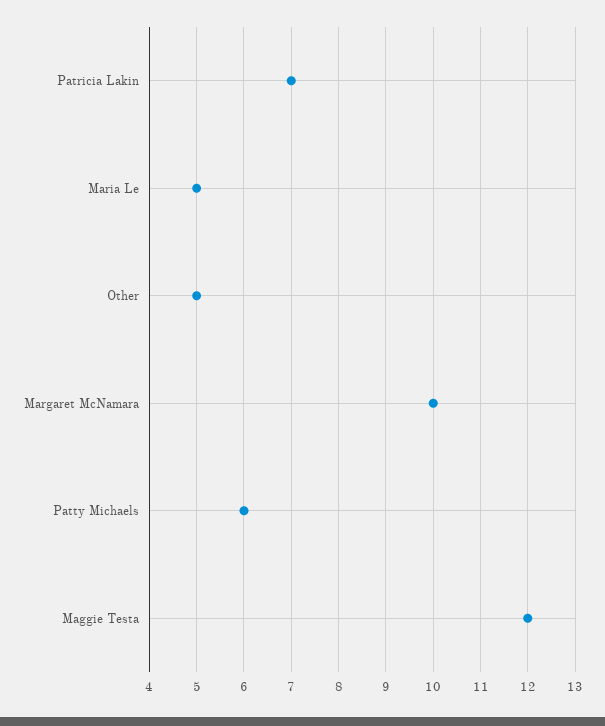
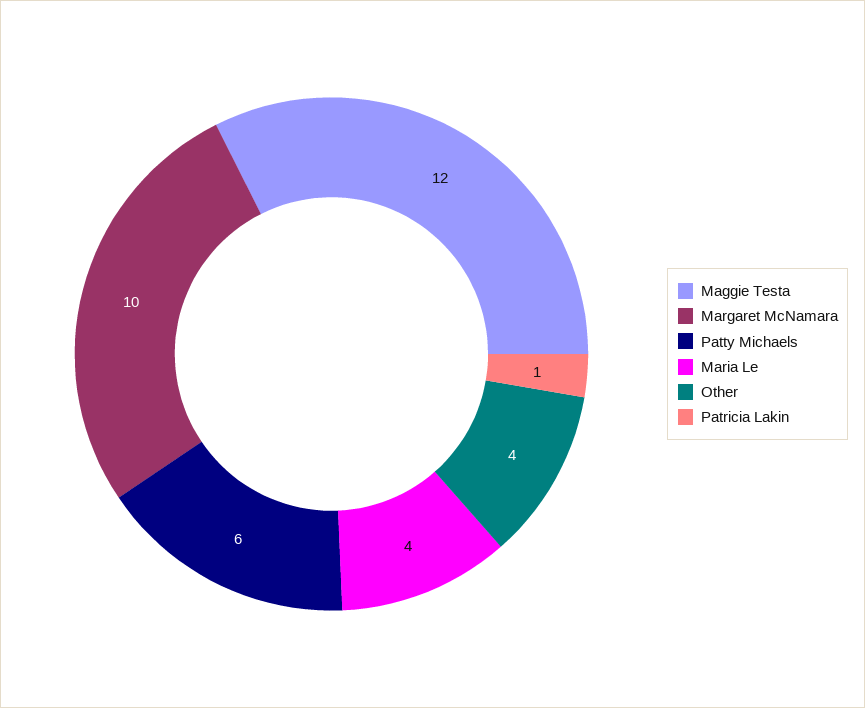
Patricia Lakin: 7 -> 1
Maria Le: 5 -> 4
Other: 5 -> 4

